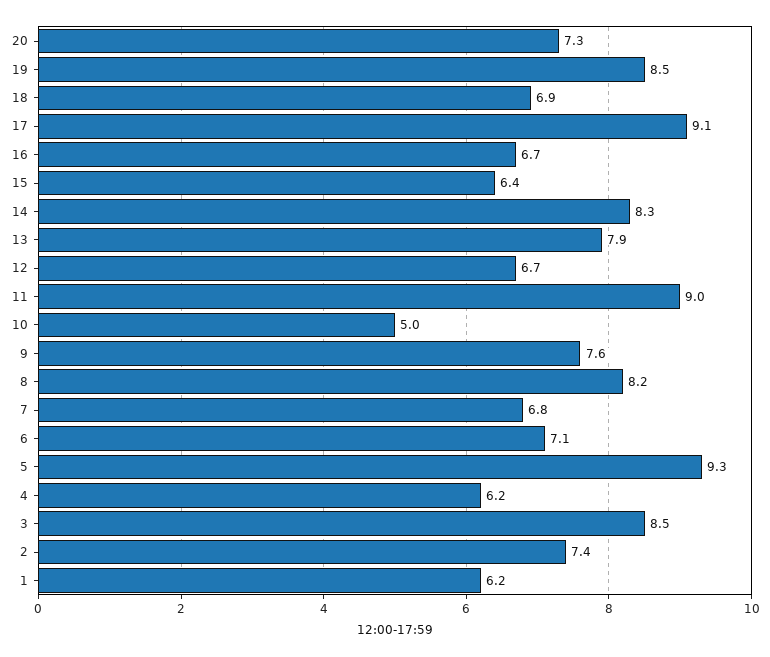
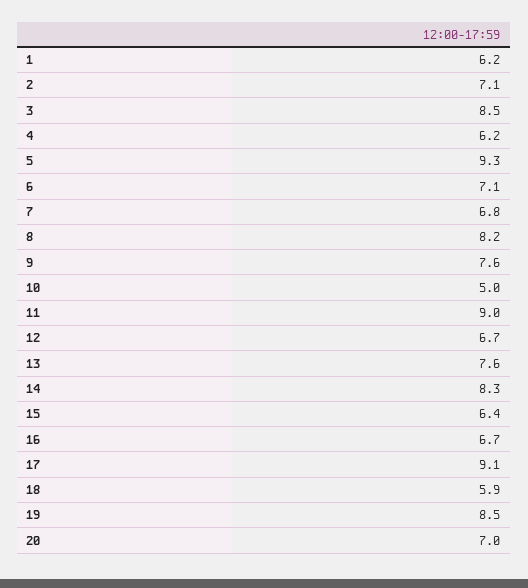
20: 7.3 -> 7
18: 6.9 -> 5.9
13: 7.9 -> 7.6
2: 7.4 -> 7.1

